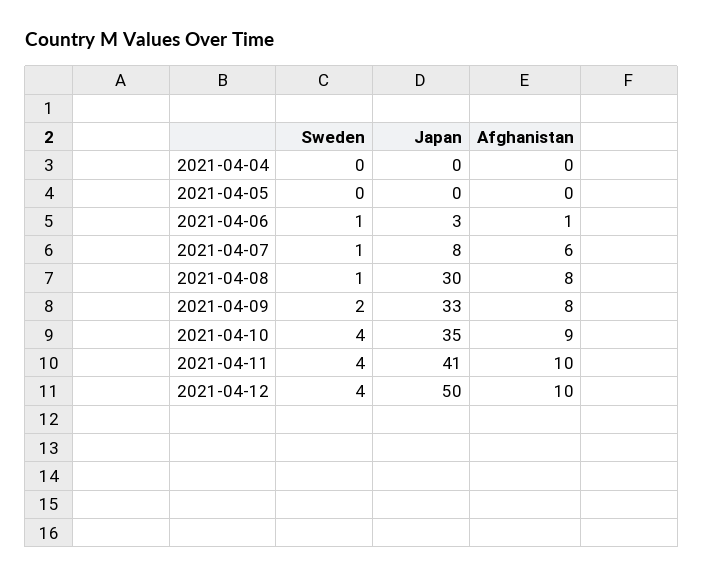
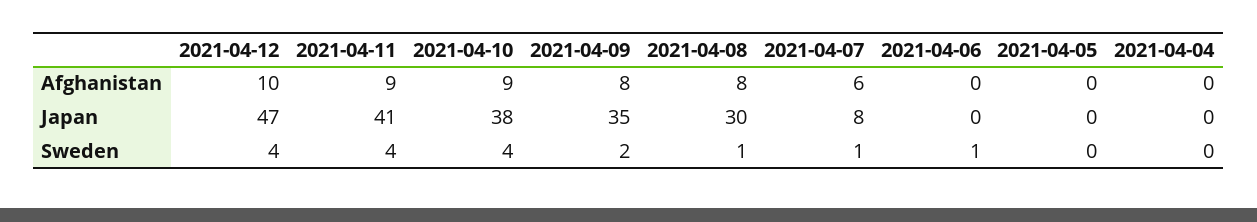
Japan, 2021-04-06: 3 -> 0
Afghanistan, 2021-04-06: 1 -> 0
Japan, 2021-04-09: 33 -> 35
Japan, 2021-04-10: 35 -> 38
Afghanistan, 2021-04-11: 10 -> 9
Japan, 2021-04-12: 50 -> 47

